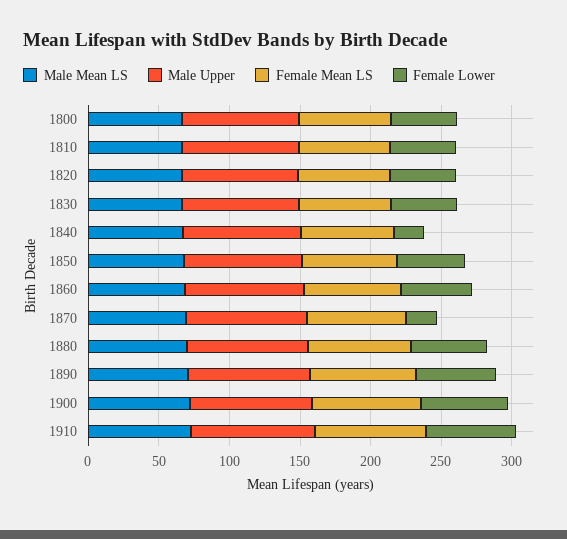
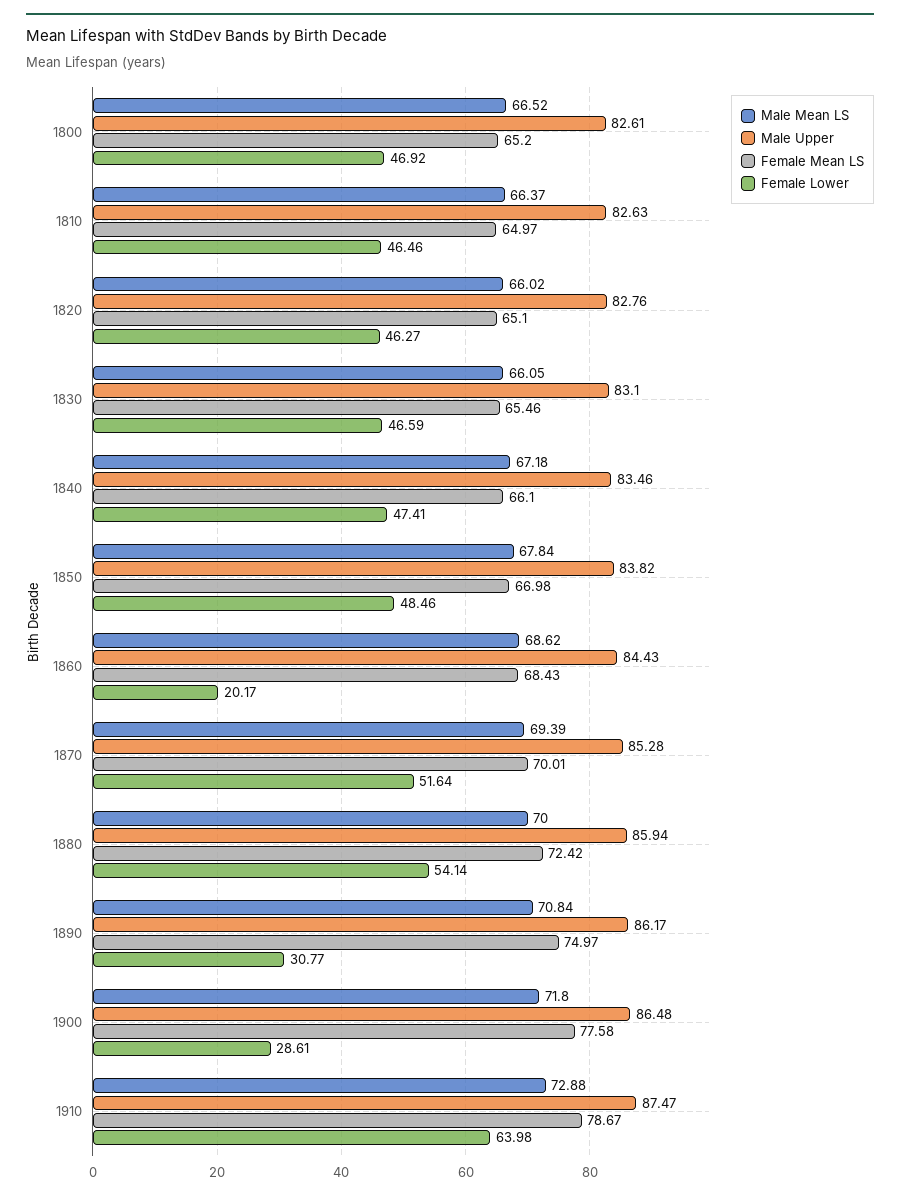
Female Lower, 1840: 20 -> 47.41
Female Lower, 1860: 50 -> 20.17
Female Lower, 1870: 20 -> 51.64
Female Lower, 1890: 60 -> 30.77
Female Lower, 1900: 60 -> 28.61

